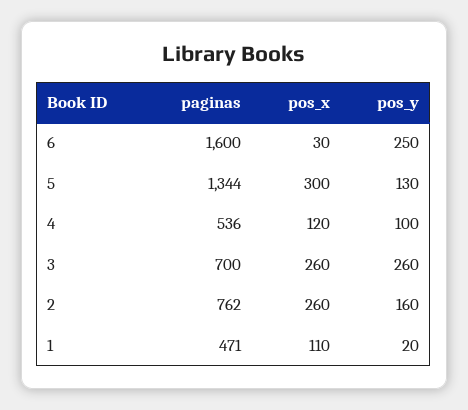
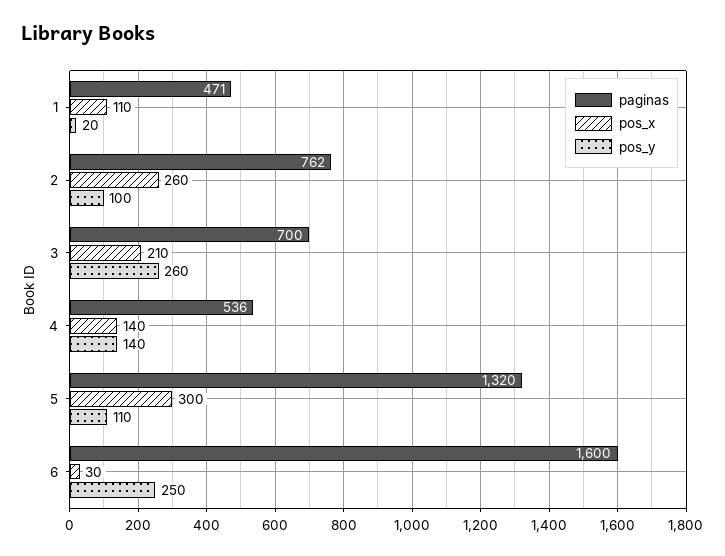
paginas, 5: 1344 -> 1320
pos_y, 5: 130 -> 110
pos_x, 4: 120 -> 140
pos_y, 4: 100 -> 140
pos_x, 3: 260 -> 210
pos_y, 2: 160 -> 100

